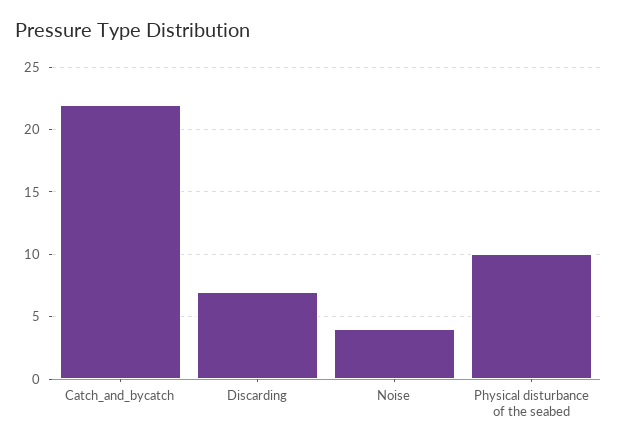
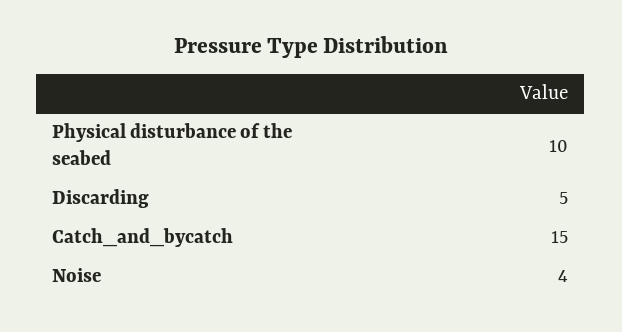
Catch_and_bycatch: 22 -> 15
Discarding: 7 -> 5

